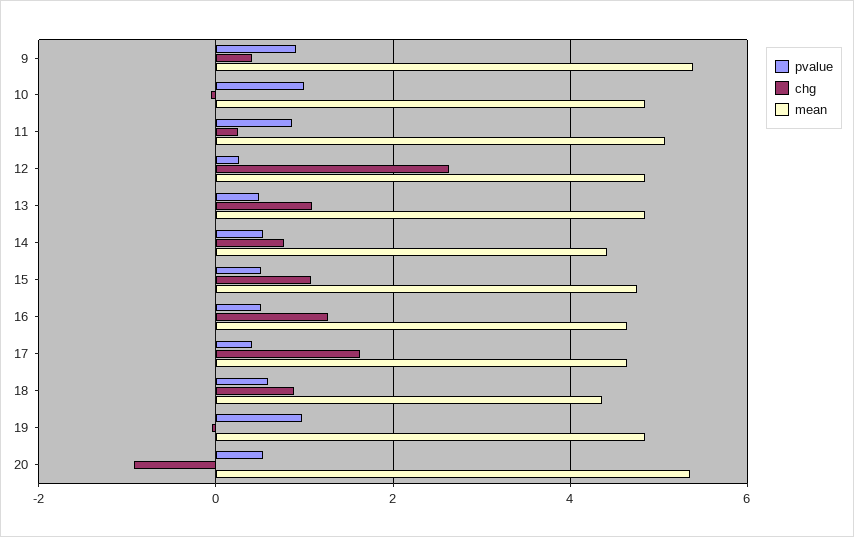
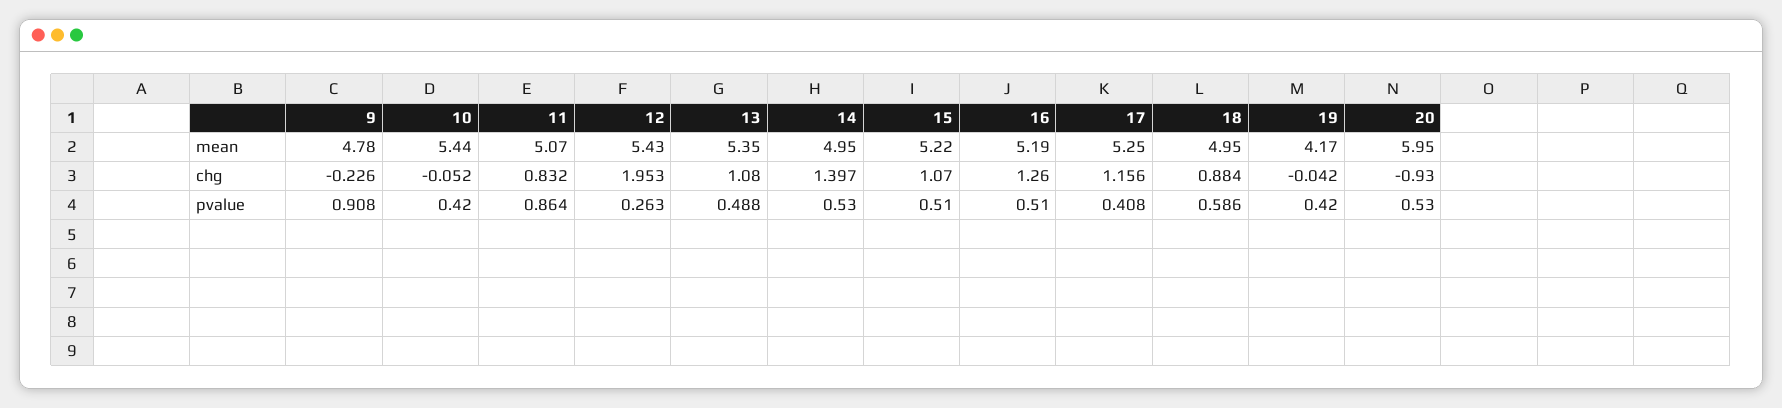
chg, 9: 0.4 -> -0.226
mean, 9: 5.4 -> 4.78
pvalue, 10: 1 -> 0.42
mean, 10: 4.8 -> 5.44
chg, 11: 0.2 -> 0.832
chg, 12: 2.6 -> 1.953
mean, 12: 4.8 -> 5.43
mean, 13: 4.8 -> 5.35
chg, 14: 0.8 -> 1.397
mean, 14: 4.4 -> 4.95
mean, 15: 4.8 -> 5.22
mean, 16: 4.6 -> 5.19
chg, 17: 1.6 -> 1.156
mean, 17: 4.6 -> 5.25
mean, 18: 4.4 -> 4.95
pvalue, 19: 1 -> 0.42
mean, 19: 4.8 -> 4.17
mean, 20: 5.4 -> 5.95

